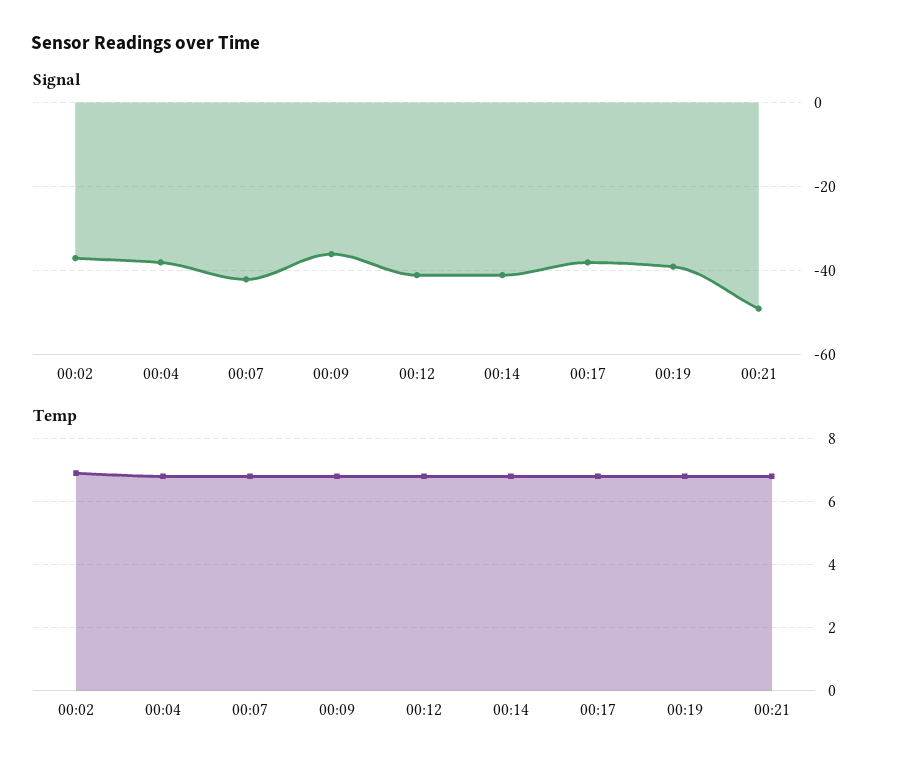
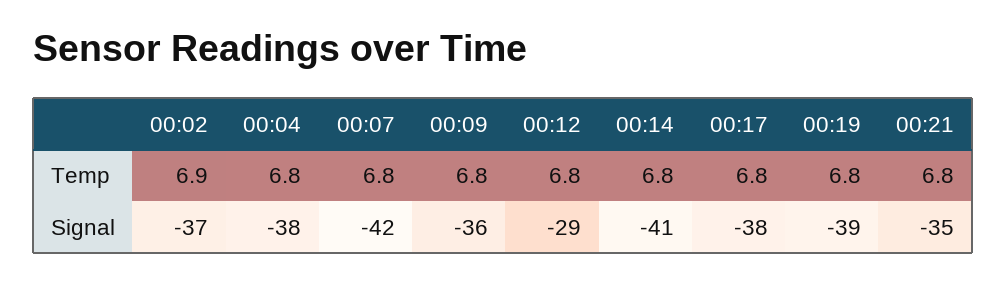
Signal, 00:12: -40 -> -29
Signal, 00:21: -50 -> -35

